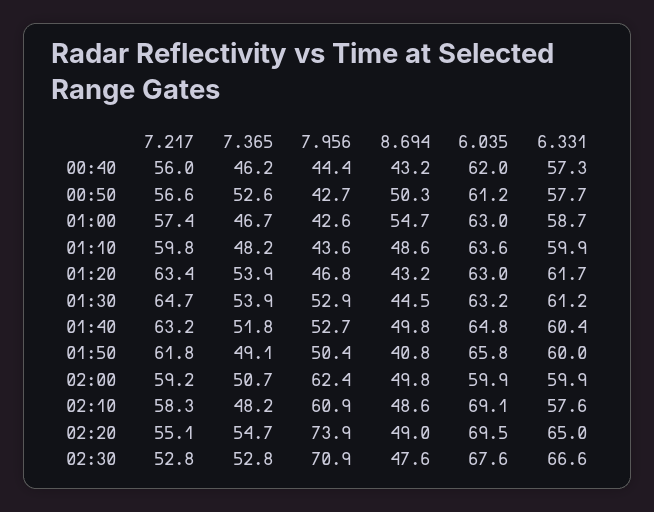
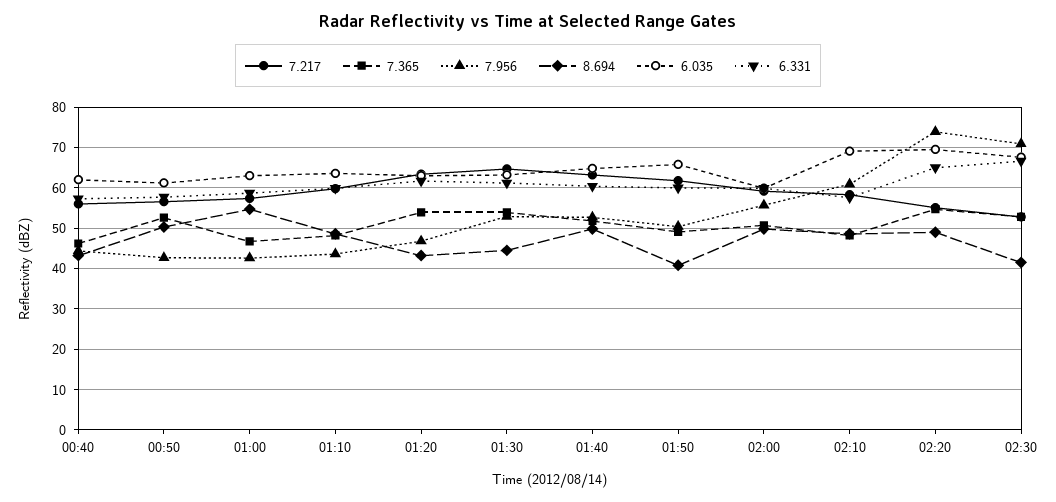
7.956, 02:00: 62.4 -> 56
8.694, 02:30: 47.6 -> 42

